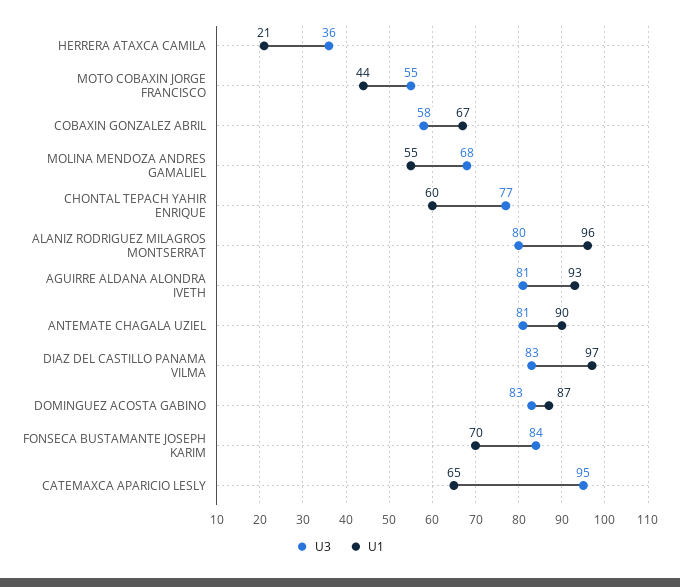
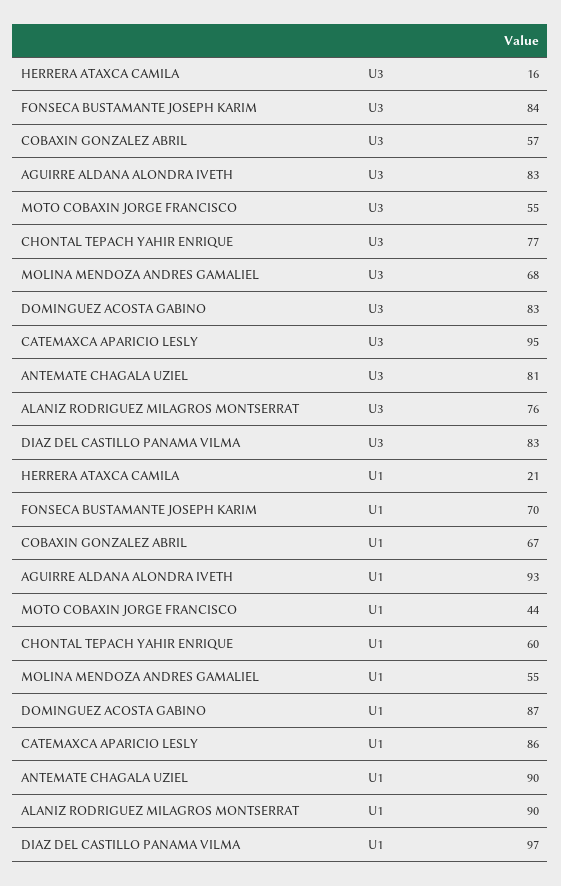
U3, HERRERA ATAXCA CAMILA: 36 -> 16
U3, COBAXIN GONZALEZ ABRIL: 58 -> 57
U3, ALANIZ RODRIGUEZ MILAGROS MONTSERRAT: 80 -> 76
U1, ALANIZ RODRIGUEZ MILAGROS MONTSERRAT: 96 -> 90
U3, AGUIRRE ALDANA ALONDRA IVETH: 81 -> 83
U1, CATEMAXCA APARICIO LESLY: 65 -> 86

